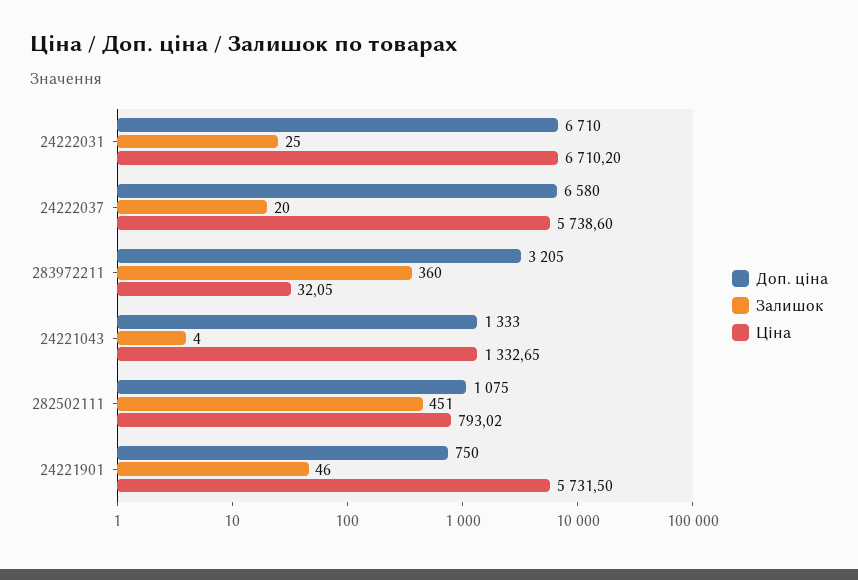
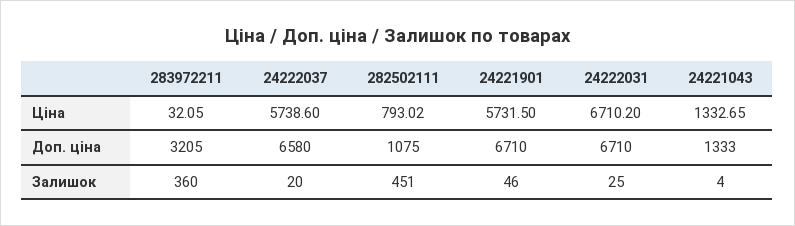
Доп. ціна, 24221901: 750 -> 6710

